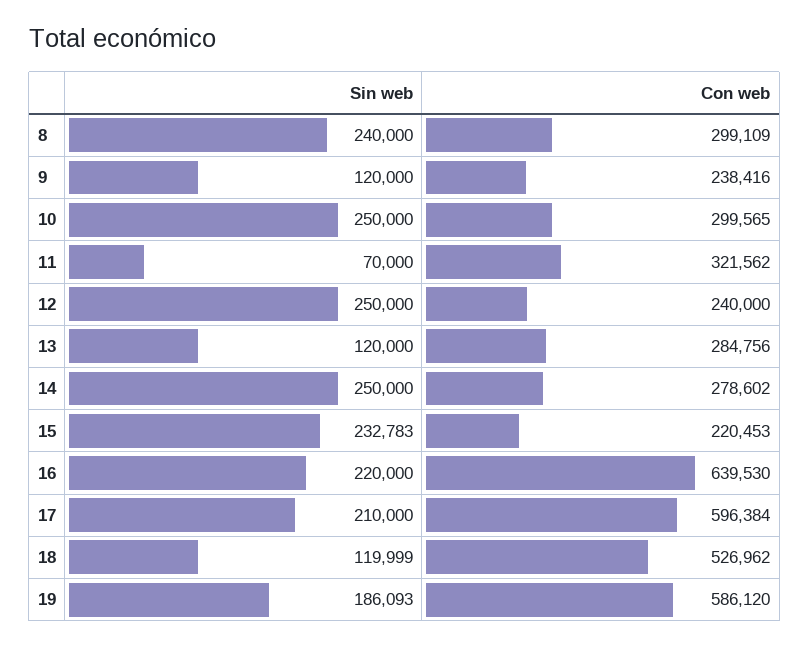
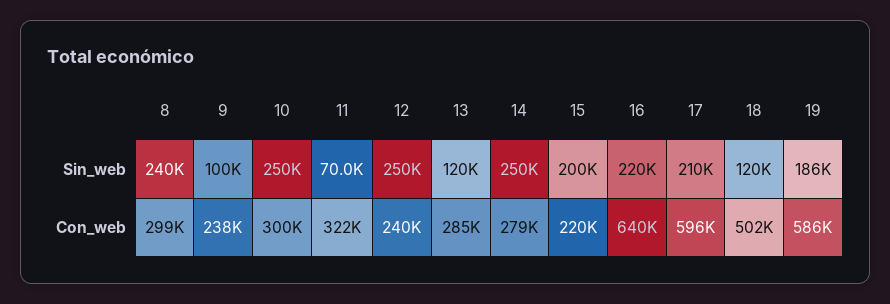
Sin web, 9: 120000 -> 100000
Sin web, 15: 232783 -> 200000
Con web, 18: 526962 -> 502000

